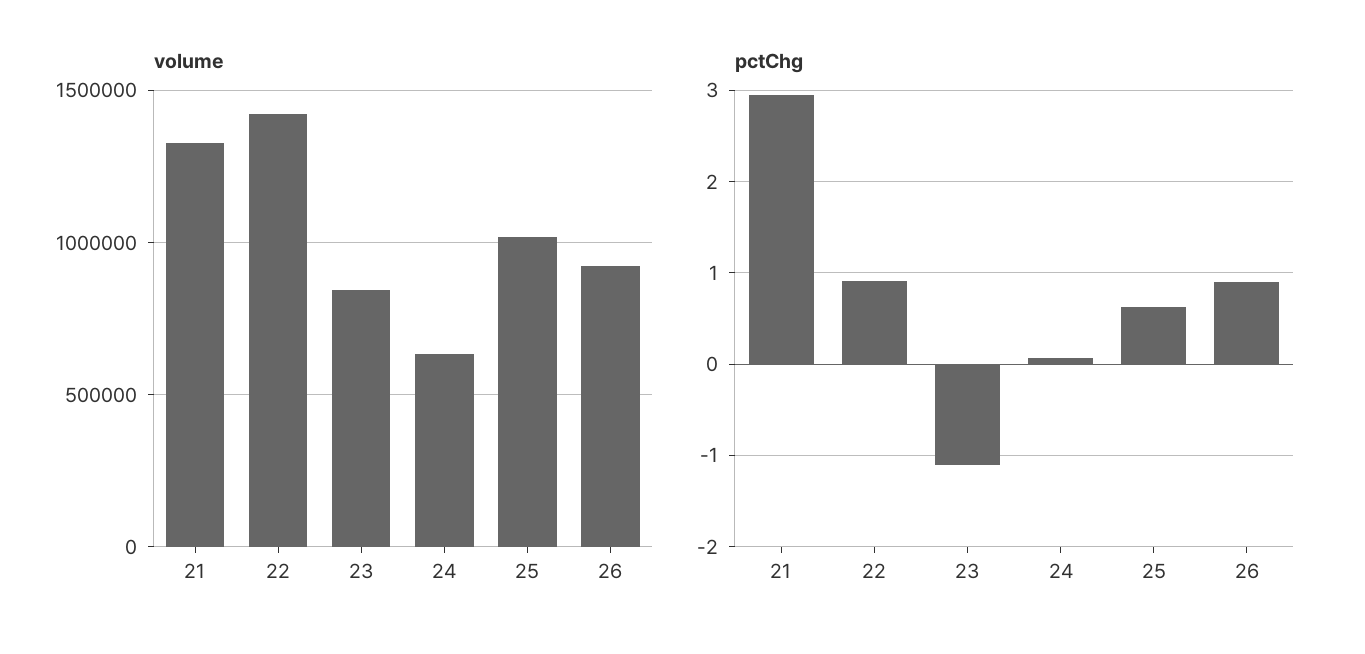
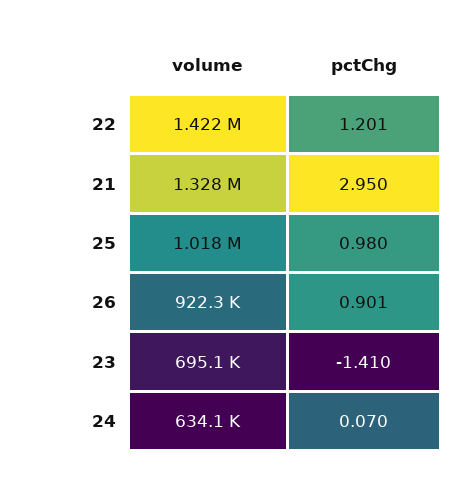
volume, 23: 850000 -> 695100
pctChg, 22: 0.9 -> 1.201
pctChg, 23: -1.1 -> -1.41
pctChg, 25: 0.6 -> 0.98

